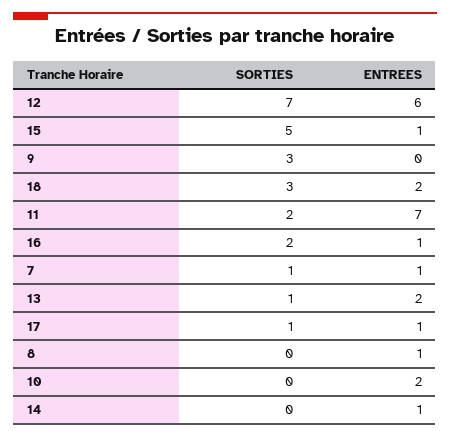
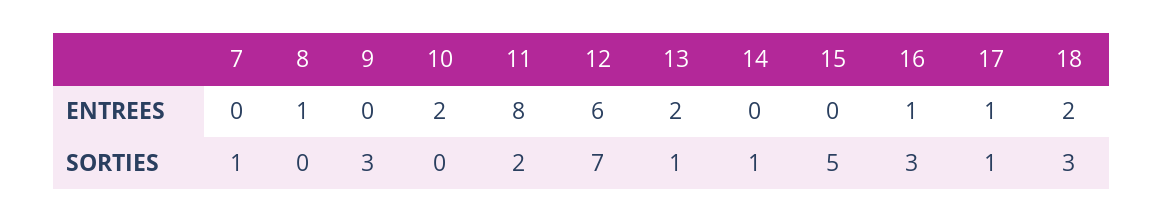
ENTREES, 15: 1 -> 0
ENTREES, 11: 7 -> 8
SORTIES, 16: 2 -> 3
ENTREES, 7: 1 -> 0
SORTIES, 14: 0 -> 1
ENTREES, 14: 1 -> 0

